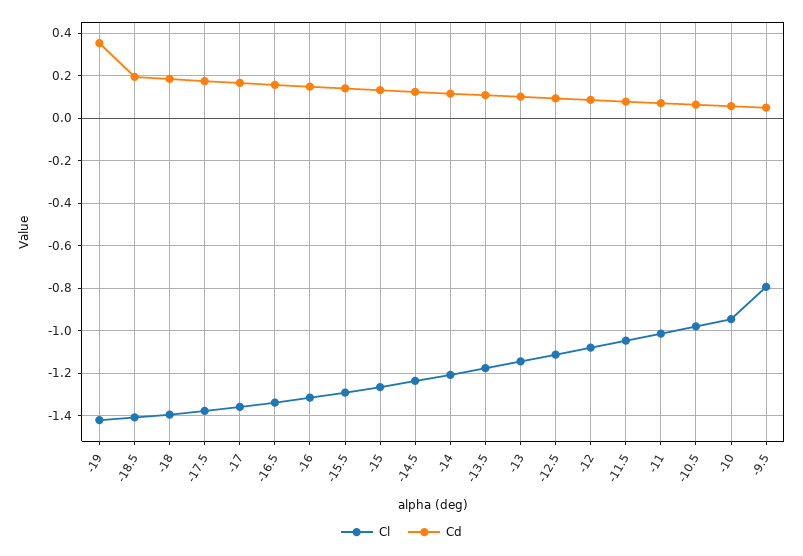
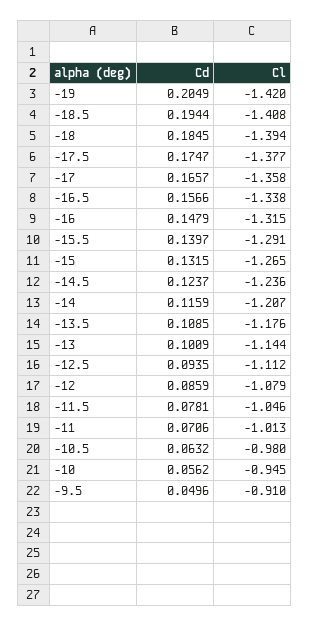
Cd, -19: 0.35 -> 0.2049
Cl, -9.5: -0.8 -> -0.91

